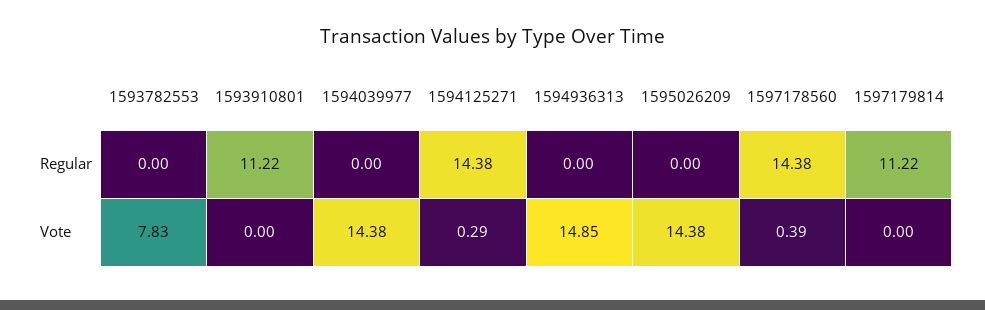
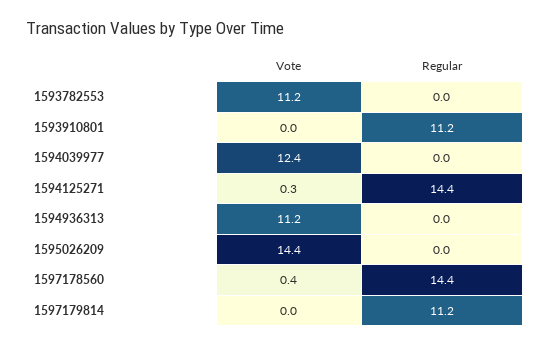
1593782553, Vote: 7.83 -> 11.2
1594039977, Vote: 14.38 -> 12.4
1594936313, Vote: 14.85 -> 11.2

